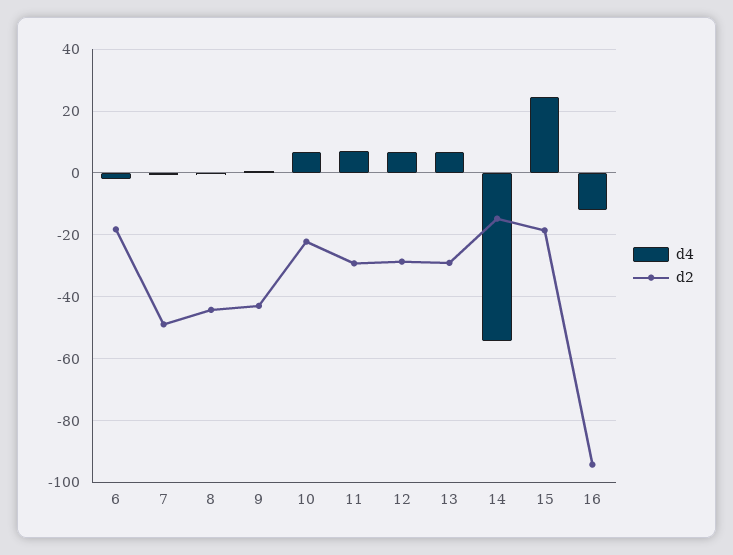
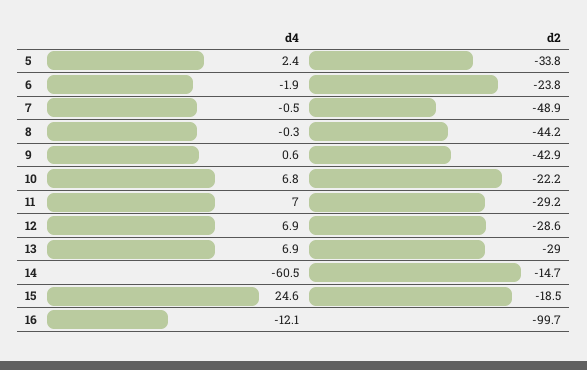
d2, 6: -18 -> -23.8
d4, 14: -54 -> -60.5
d2, 16: -94 -> -99.7
d4, 5: none -> 2.4
d2, 5: none -> -33.8

